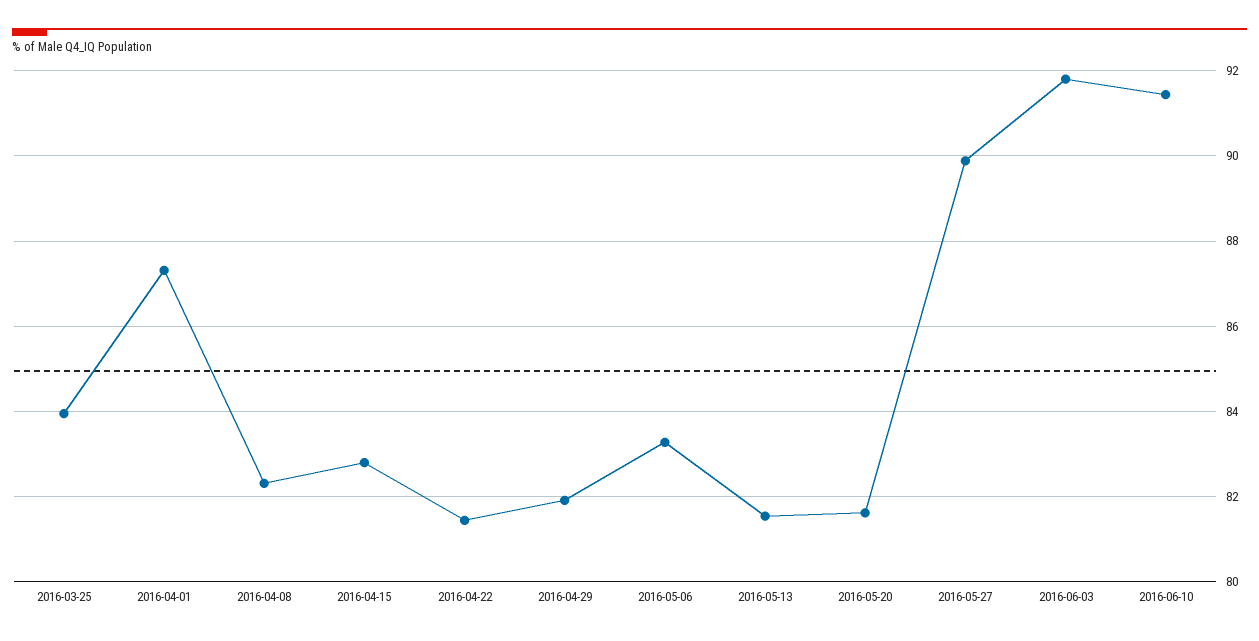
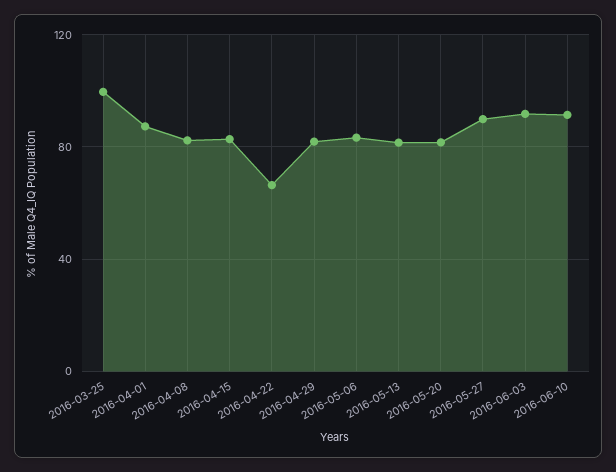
2016-03-25: 84 -> 100
2016-04-22: 81.4 -> 65

